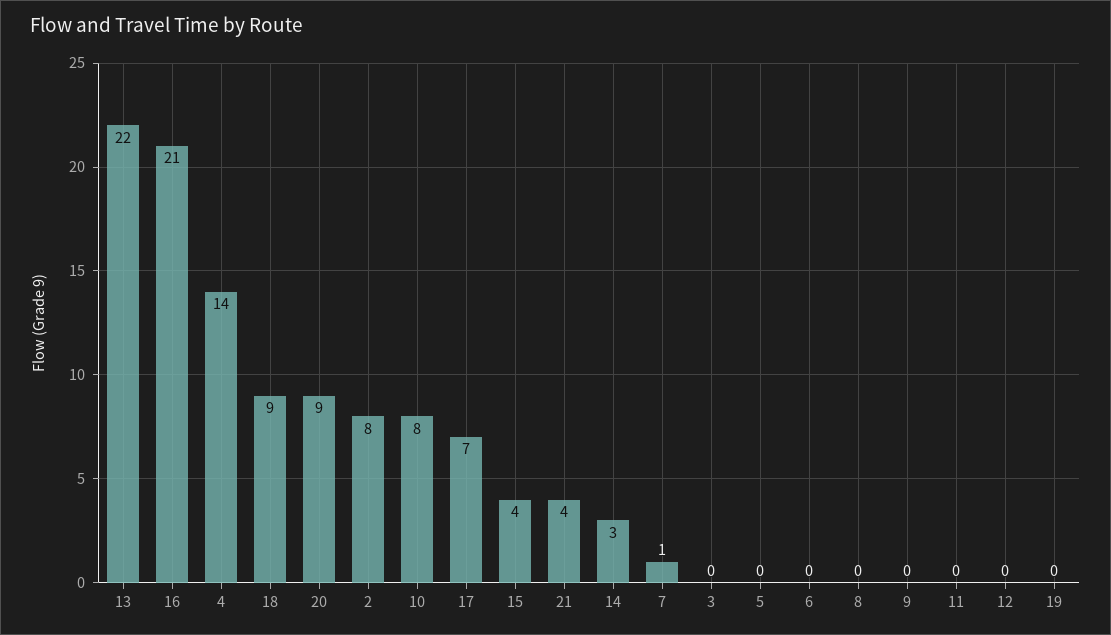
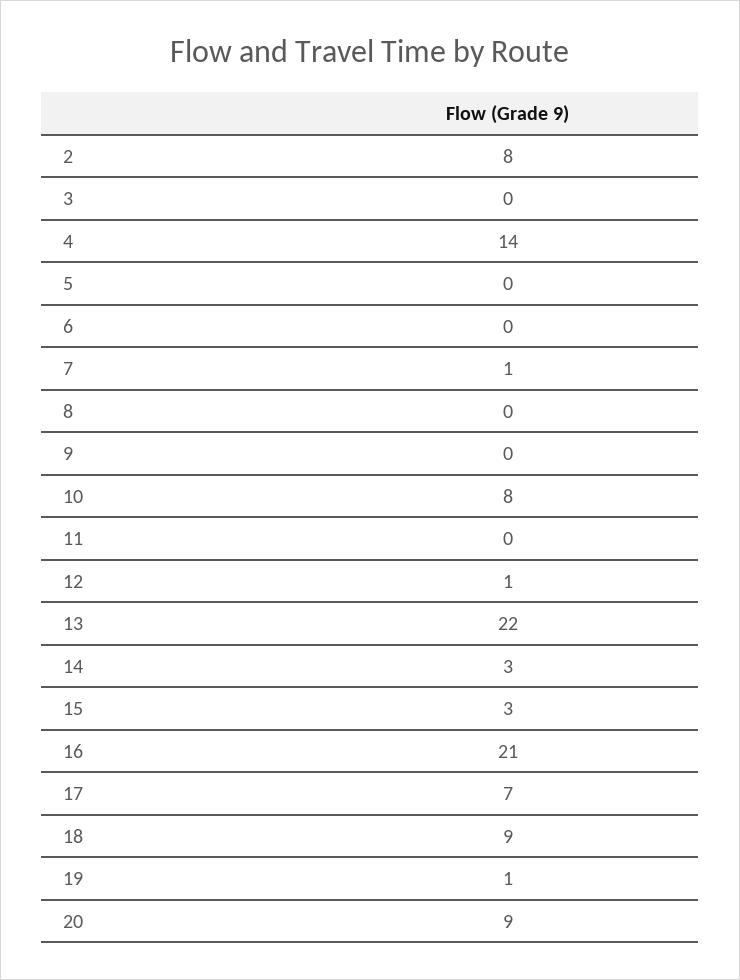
15: 4 -> 3
21: 4 -> none
12: 0 -> 1
19: 0 -> 1

